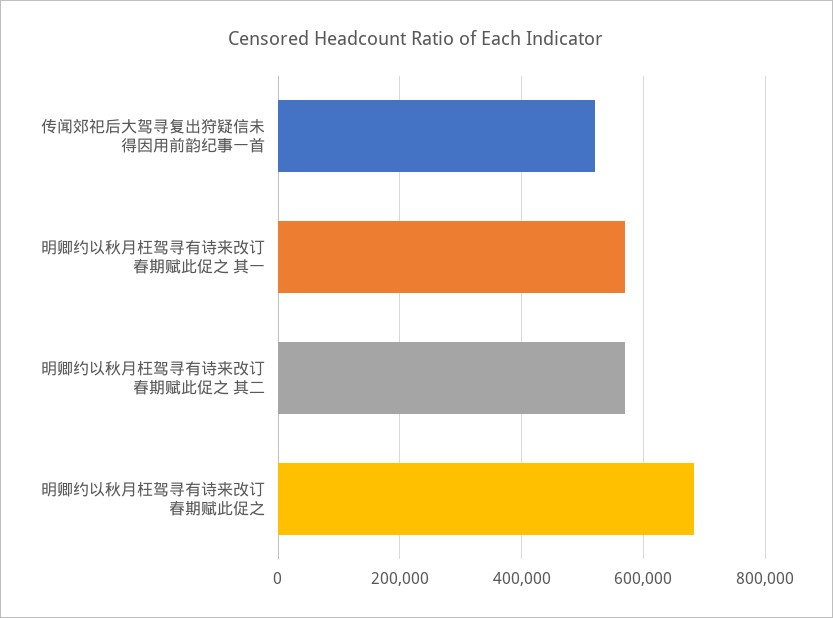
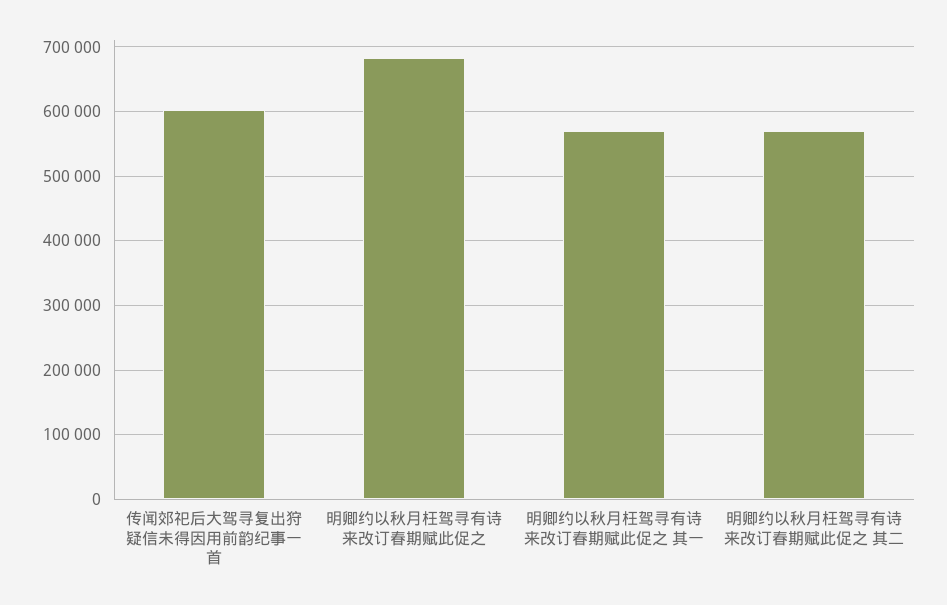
传闻郊祀后大驾寻复出狩疑信未得因用前韵纪事一首: 520000 -> 600000

